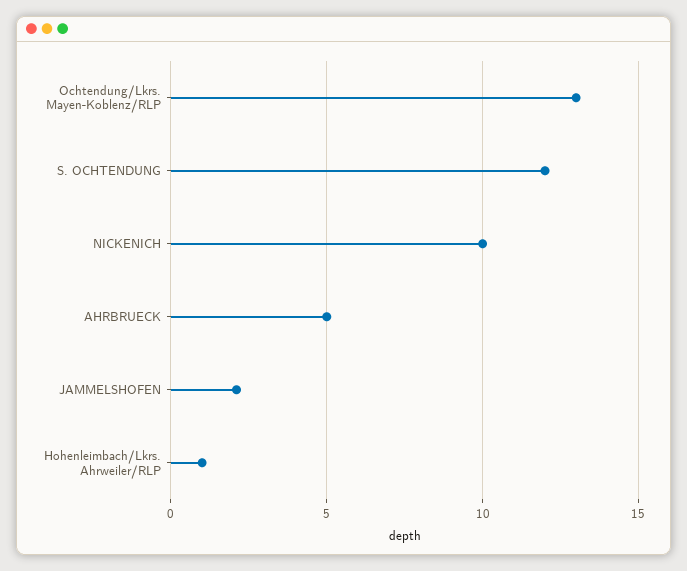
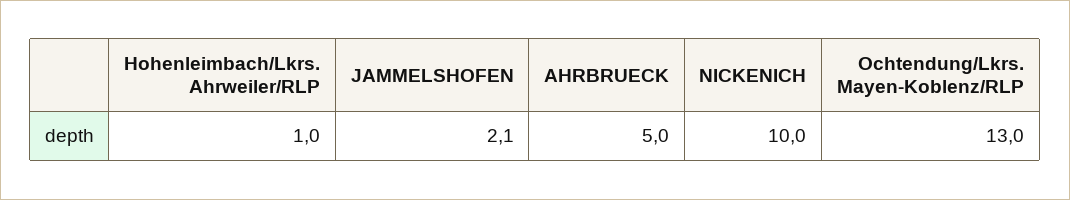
S. OCHTENDUNG: 12 -> none

